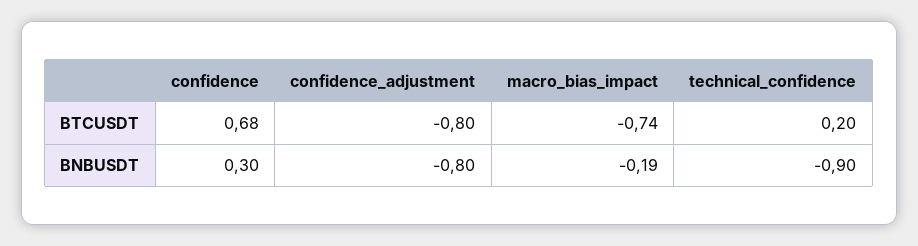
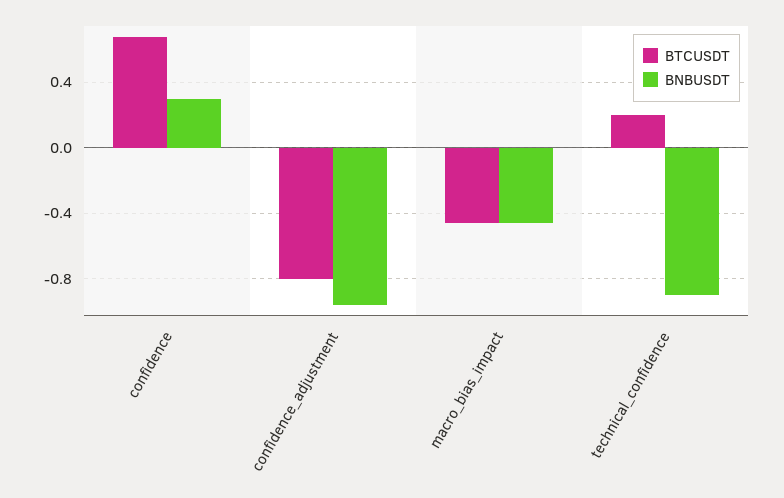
BTCUSDT, macro_bias_impact: -0.74 -> -0.45
BNBUSDT, confidence_adjustment: -0.8 -> -0.95
BNBUSDT, macro_bias_impact: -0.19 -> -0.45

